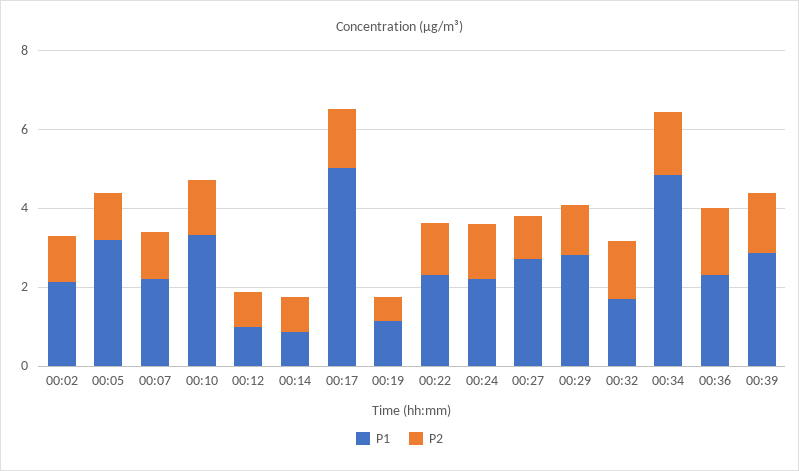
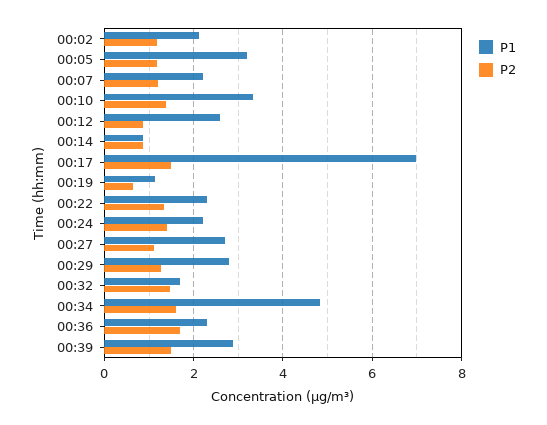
P1, 00:12: 1 -> 2.6
P1, 00:17: 5 -> 7

